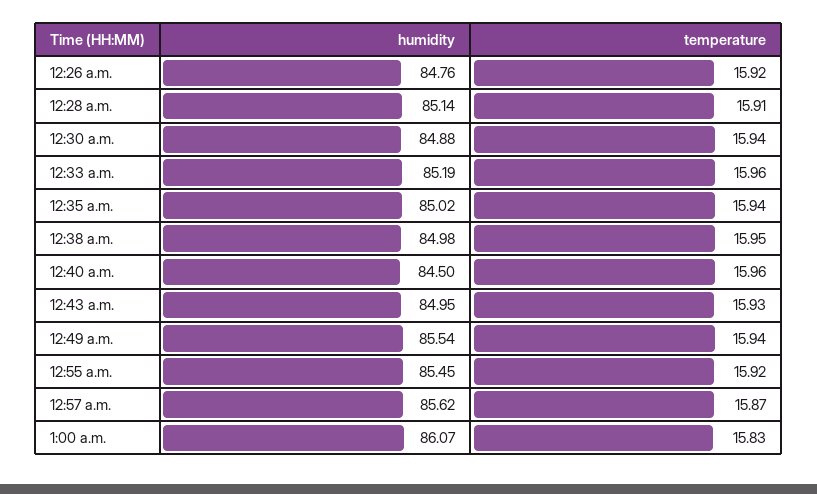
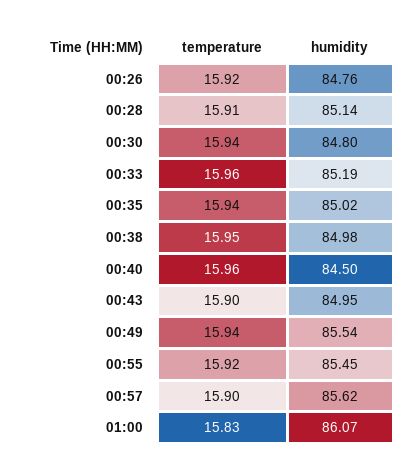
humidity, 12:30 a.m.: 84.88 -> 84.8
temperature, 12:43 a.m.: 15.93 -> 15.9
temperature, 12:57 a.m.: 15.87 -> 15.9

